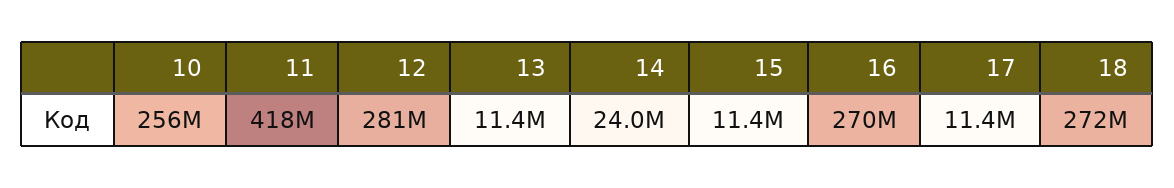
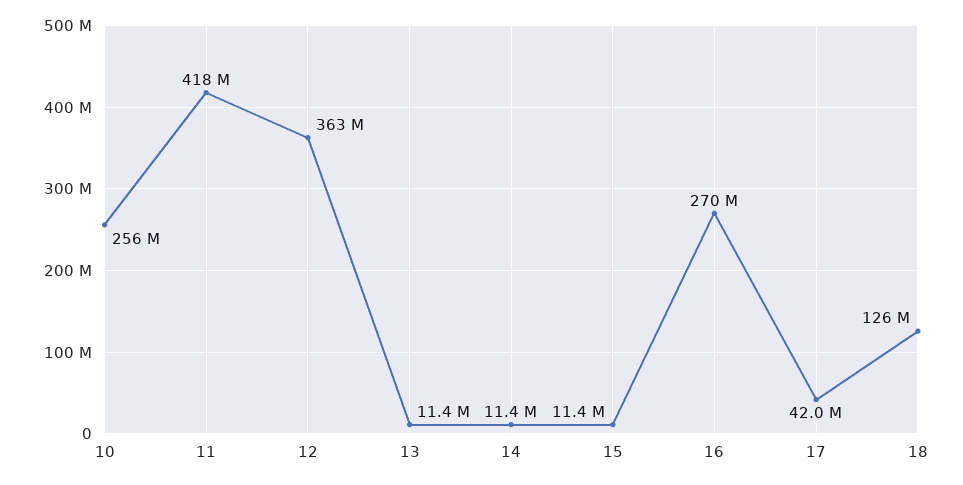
12: 281000000 -> 363000000
14: 24000000 -> 11400000
17: 11400000 -> 42000000
18: 272000000 -> 126000000

